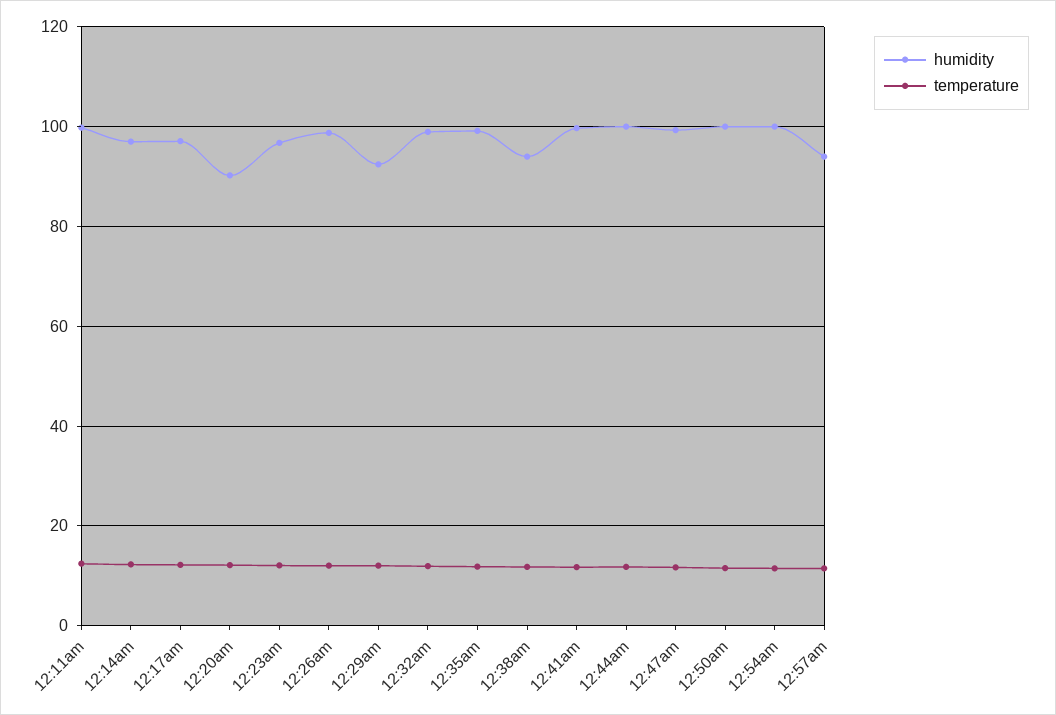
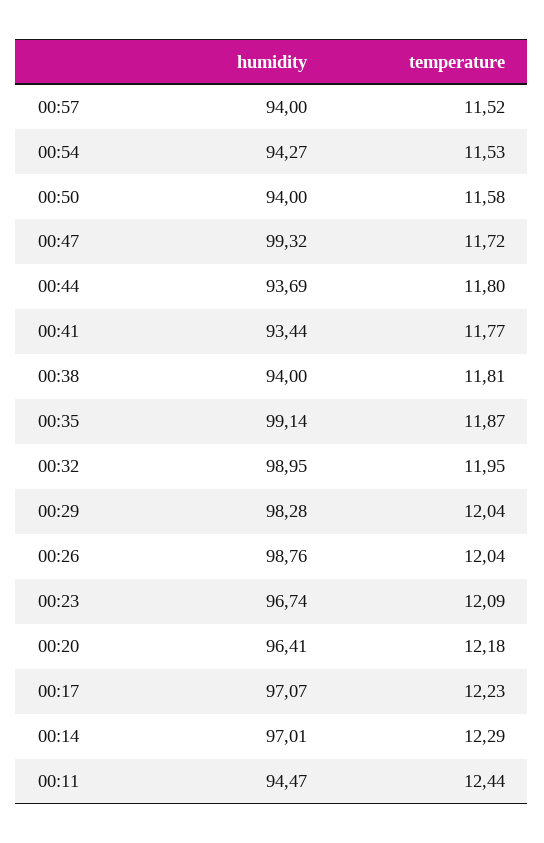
humidity, 12:11am: 100 -> 94.47
humidity, 12:20am: 90 -> 96.41
humidity, 12:29am: 92 -> 98.28
humidity, 12:41am: 100 -> 93.44
humidity, 12:44am: 100 -> 93.69
humidity, 12:50am: 100 -> 94
humidity, 12:54am: 100 -> 94.27

